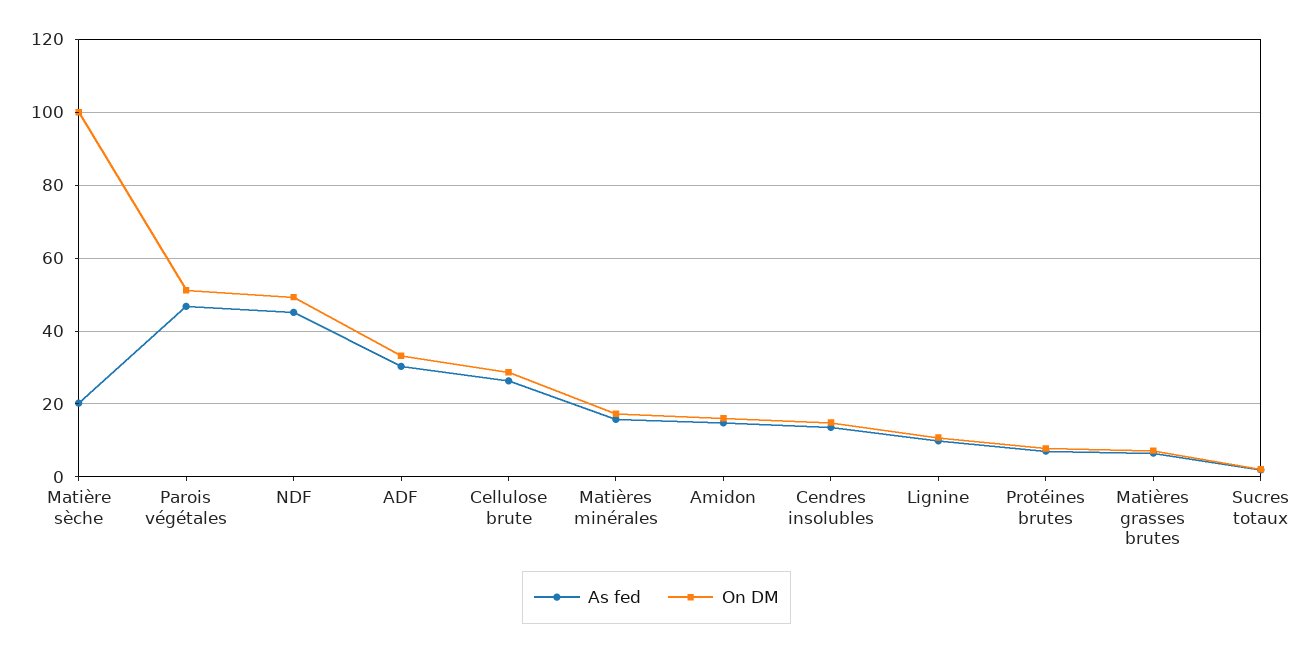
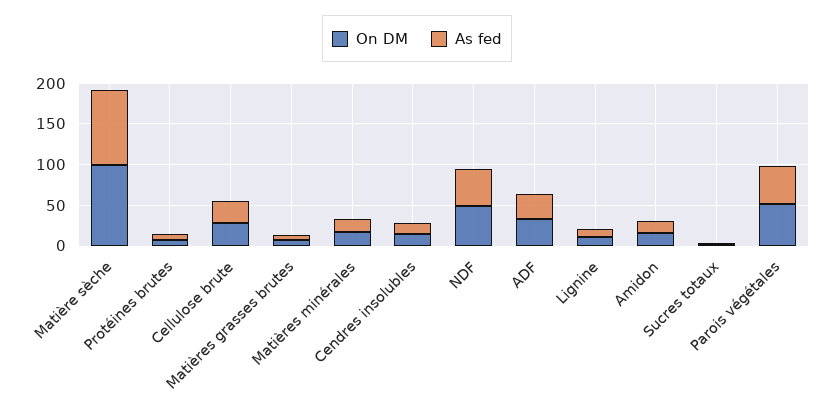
As fed, Matière sèche: 20 -> 90

